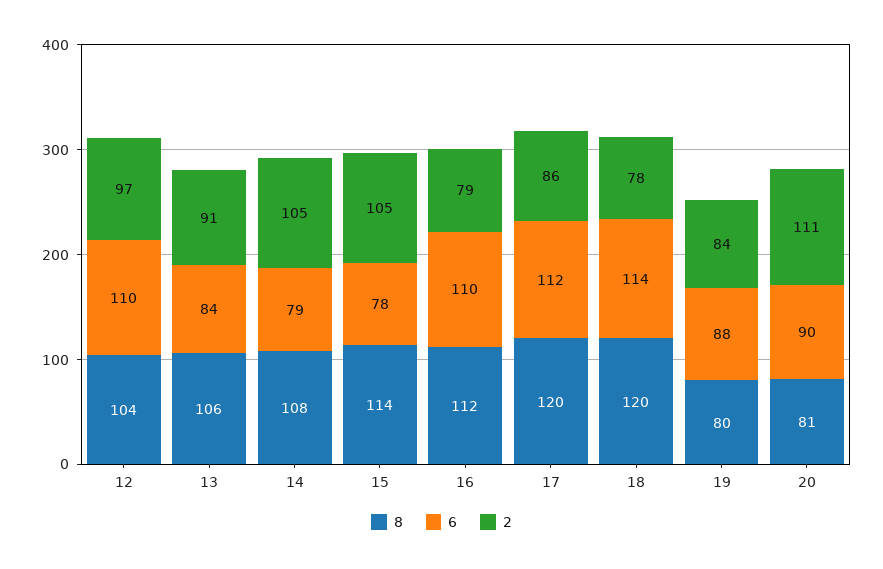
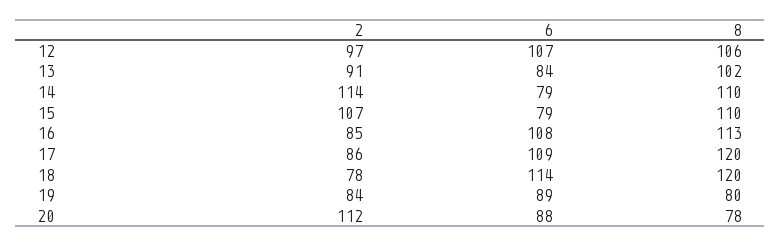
8, 12: 104 -> 106
6, 12: 110 -> 107
8, 13: 106 -> 102
8, 14: 108 -> 110
2, 14: 105 -> 114
8, 15: 114 -> 110
6, 15: 78 -> 79
2, 15: 105 -> 107
8, 16: 112 -> 113
6, 16: 110 -> 108
2, 16: 79 -> 85
6, 17: 112 -> 109
6, 19: 88 -> 89
8, 20: 81 -> 78
6, 20: 90 -> 88
2, 20: 111 -> 112

